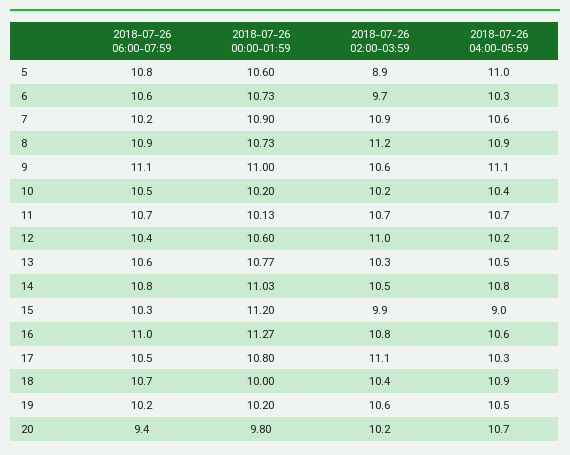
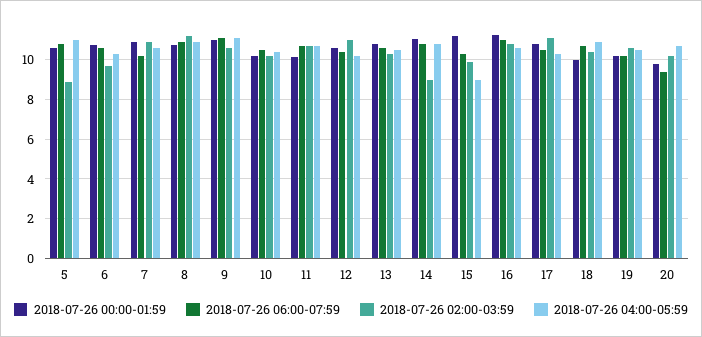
2018-07-26 02:00-03:59, 14: 10.5 -> 9

